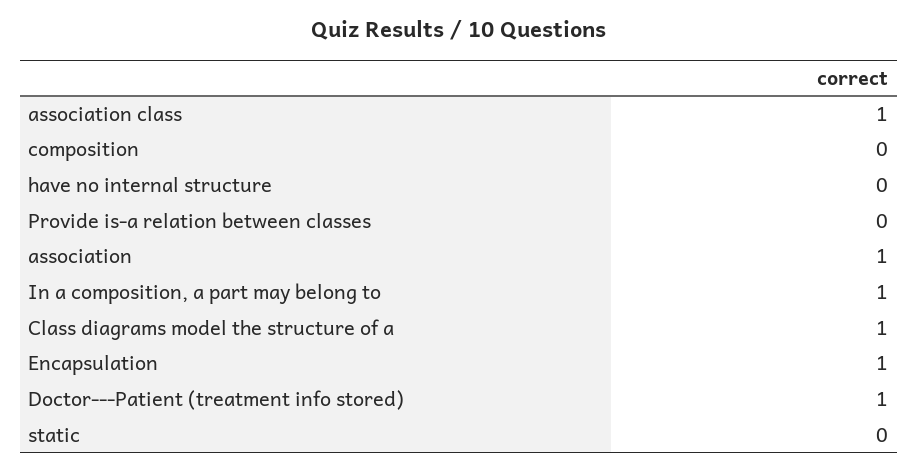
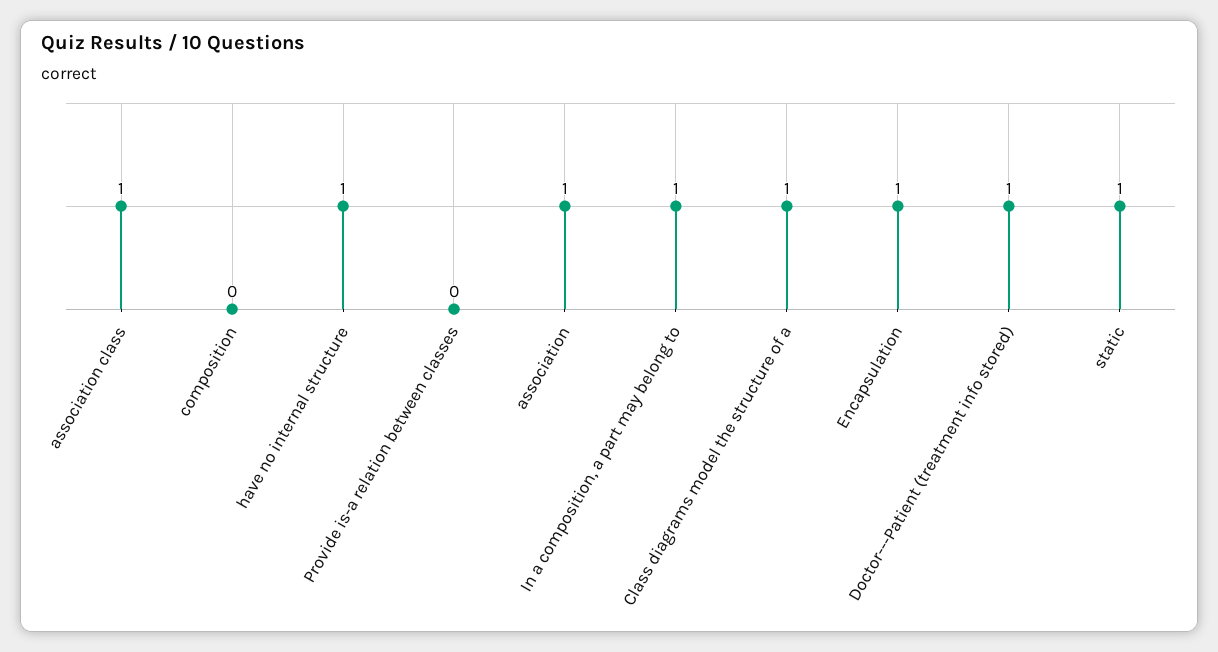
have no internal structure: 0 -> 1
static: 0 -> 1

